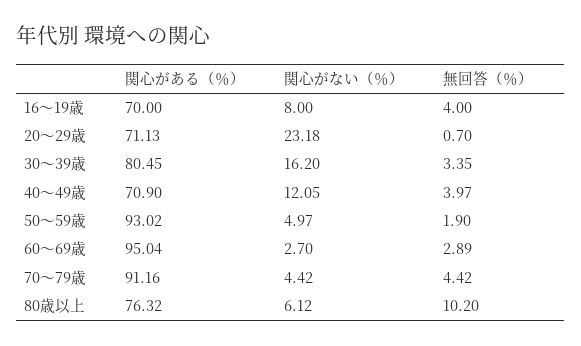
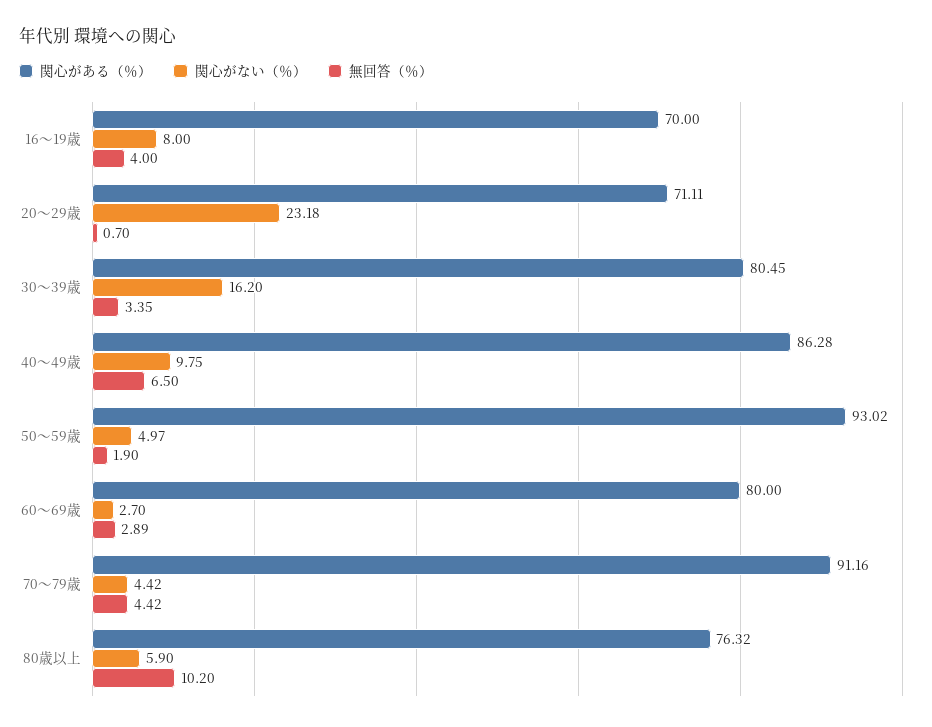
関心がある（％）, 20～29歳: 71.13 -> 71.11
関心がある（％）, 40～49歳: 70.9 -> 86.28
関心がない（％）, 40～49歳: 12.05 -> 9.75
無回答（％）, 40～49歳: 3.97 -> 6.5
関心がある（％）, 60～69歳: 95.04 -> 80
関心がない（％）, 80歳以上: 6.12 -> 5.9

